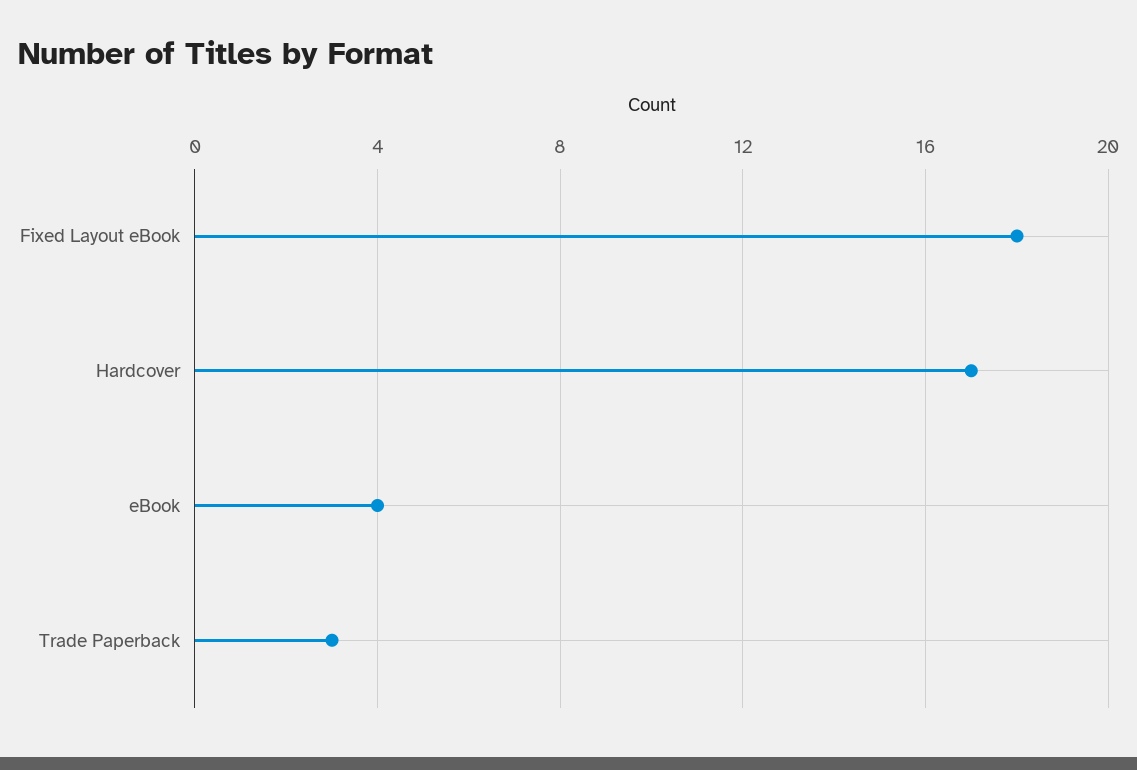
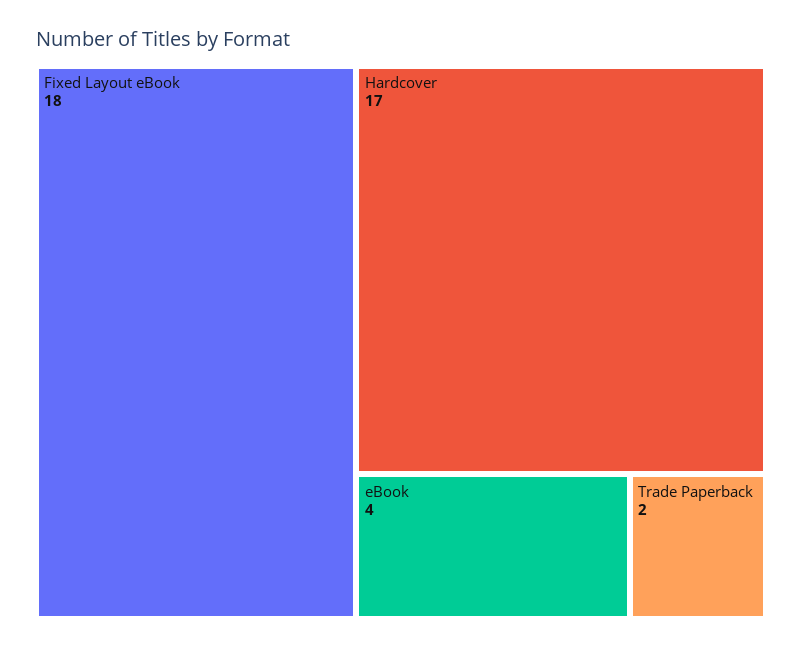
Trade Paperback: 3 -> 2

